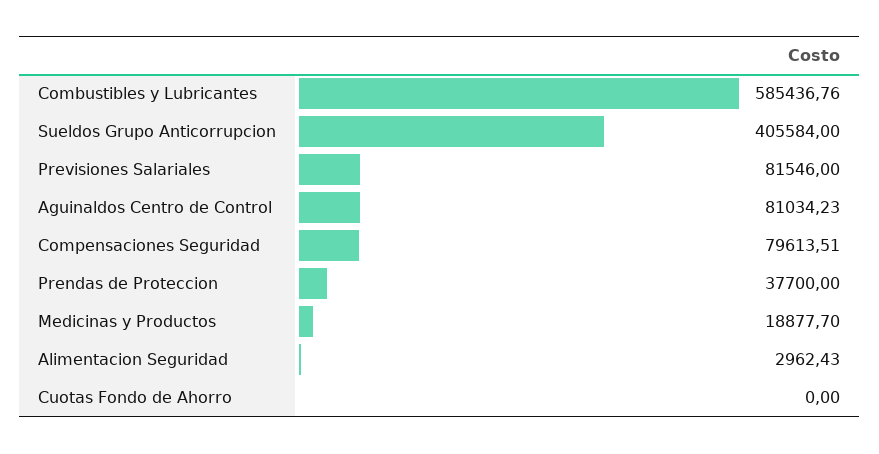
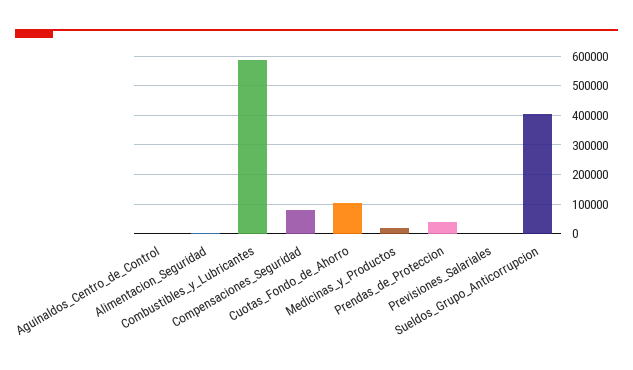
Previsiones Salariales: 81546 -> 0
Aguinaldos Centro de Control: 81034.23 -> 0
Cuotas Fondo de Ahorro: 0 -> 100000

